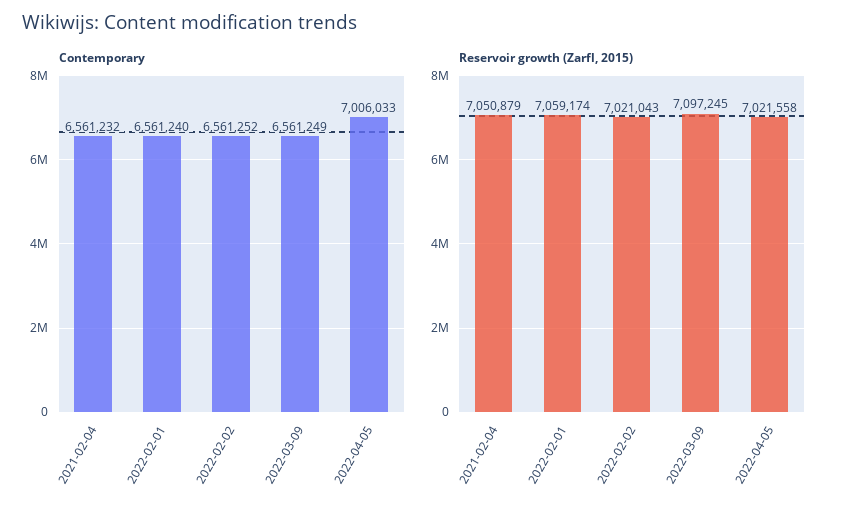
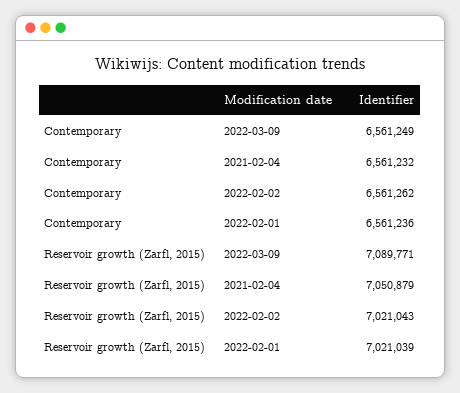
Contemporary, 2022-02-01: 6561240 -> 6561236
Contemporary, 2022-02-02: 6561252 -> 6561262
Contemporary, 2022-04-05: 7006033 -> none
Reservoir growth (Zarfl, 2015), 2022-02-01: 7059174 -> 7021039
Reservoir growth (Zarfl, 2015), 2022-03-09: 7097245 -> 7089771
Reservoir growth (Zarfl, 2015), 2022-04-05: 7021558 -> none

